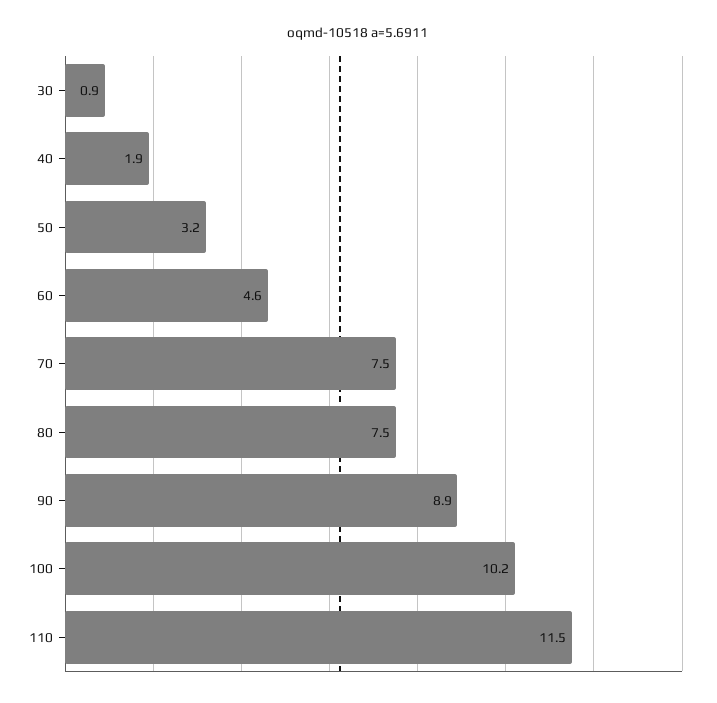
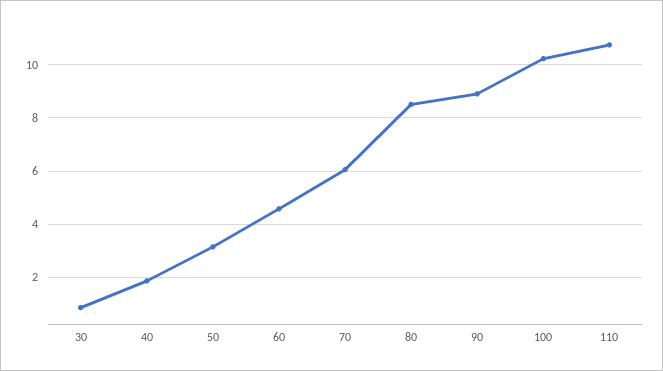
70: 7.5 -> 6
80: 7.5 -> 8.5
110: 11.5 -> 10.75

